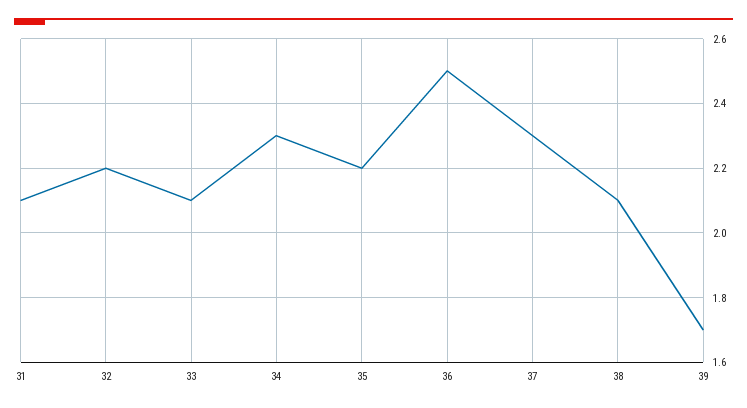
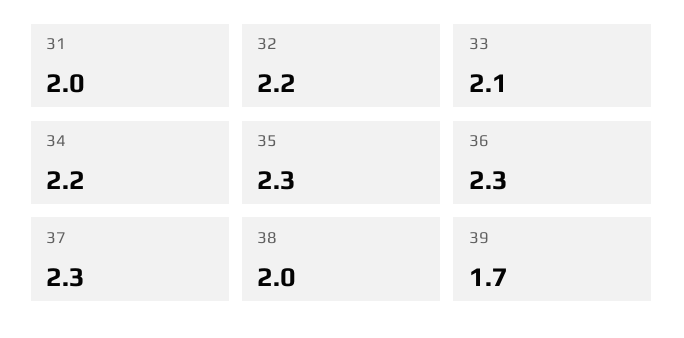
31: 2.1 -> 2
34: 2.3 -> 2.2
35: 2.2 -> 2.3
36: 2.5 -> 2.3
38: 2.1 -> 2

